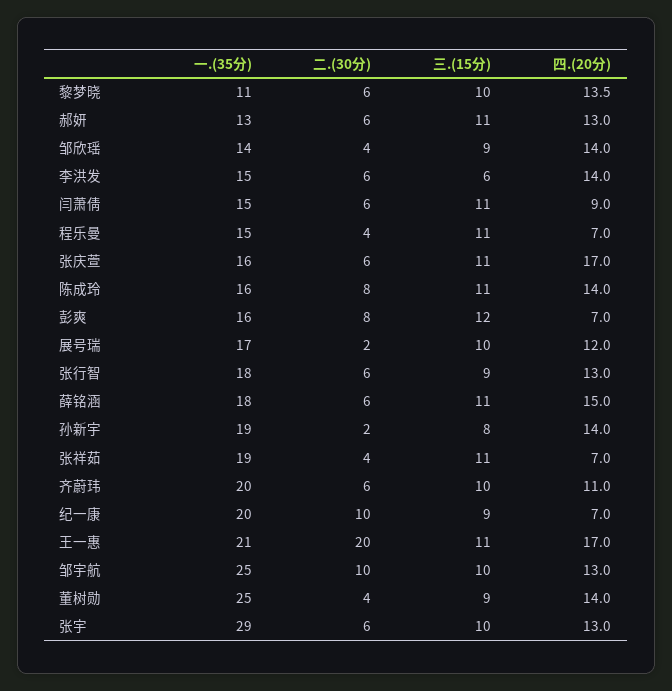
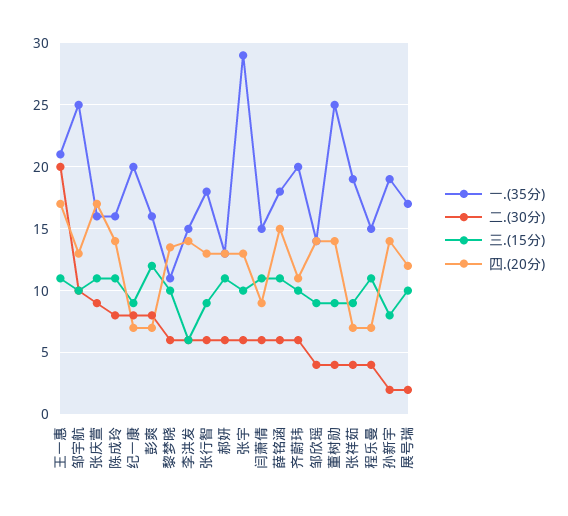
二.(30分), 张庆萱: 6 -> 9
三.(15分), 张祥茹: 11 -> 9
二.(30分), 纪一康: 10 -> 8

